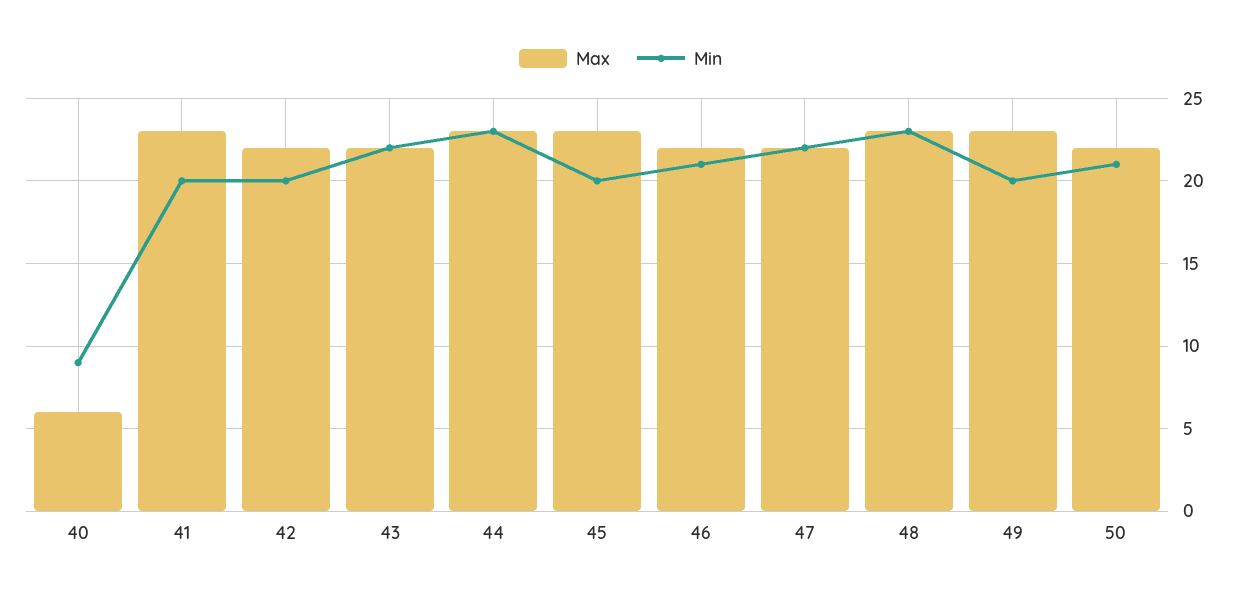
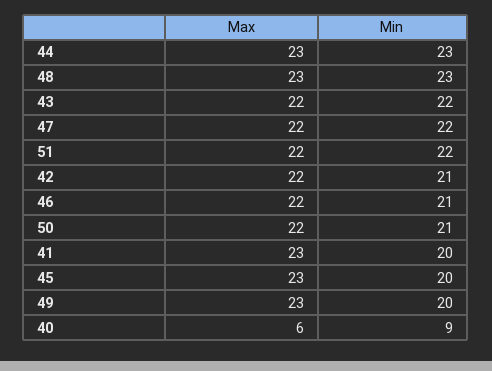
Min, 42: 20 -> 21
Max, 51: none -> 22
Min, 51: none -> 22

